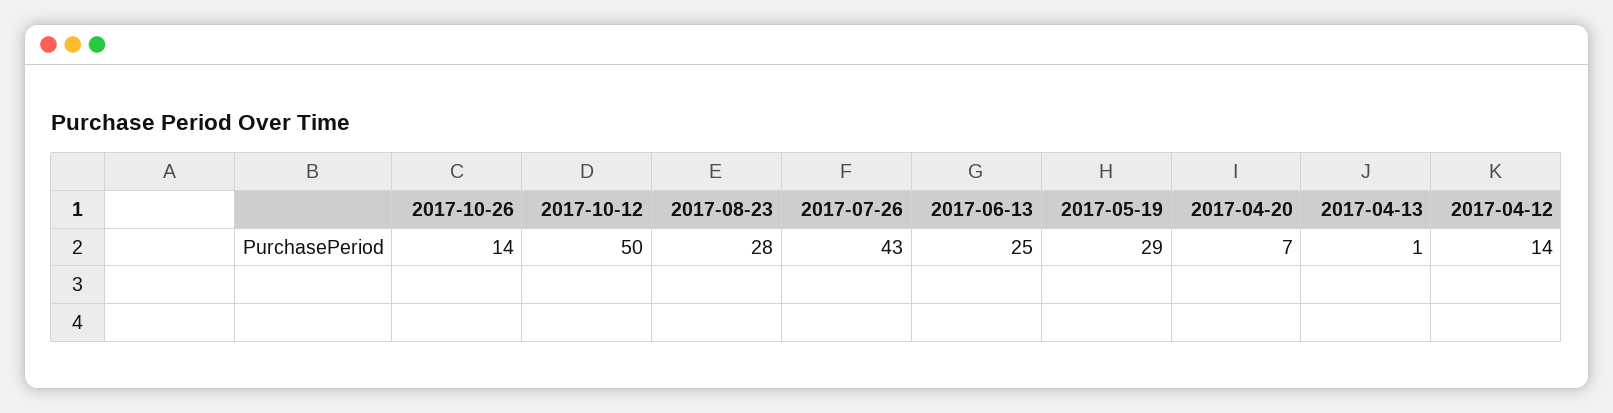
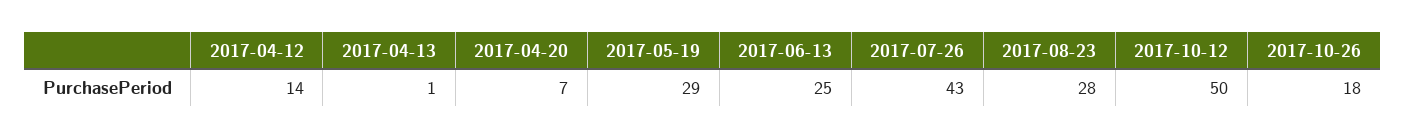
2017-10-26: 14 -> 18

